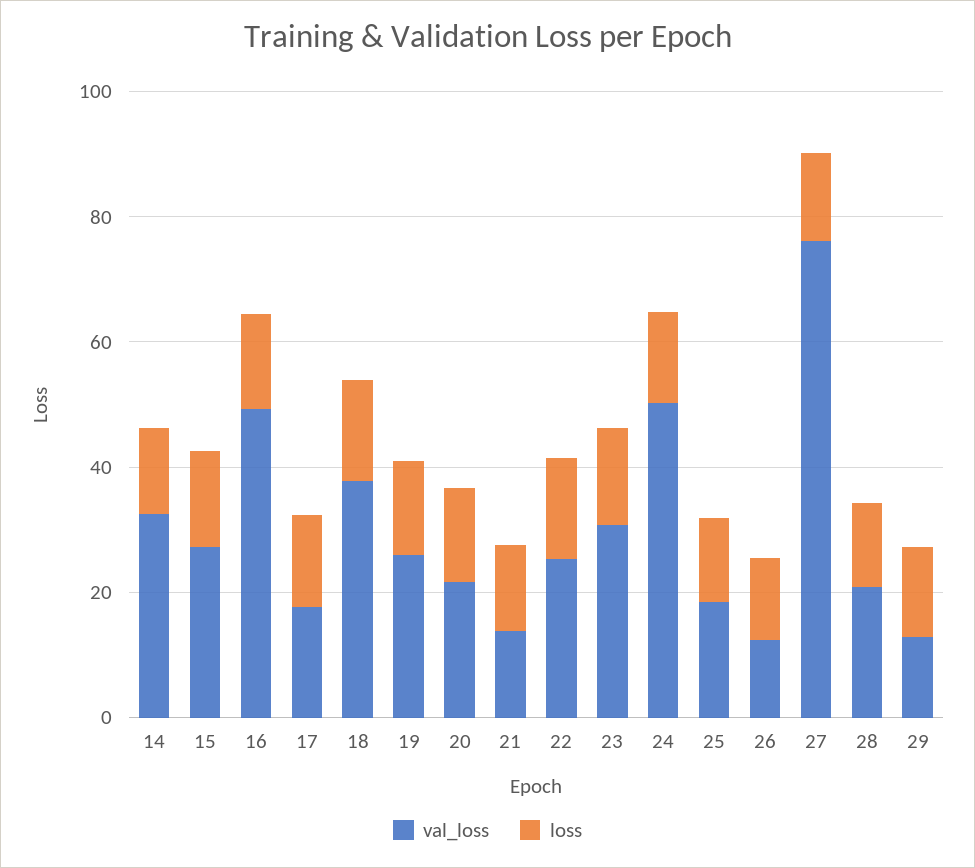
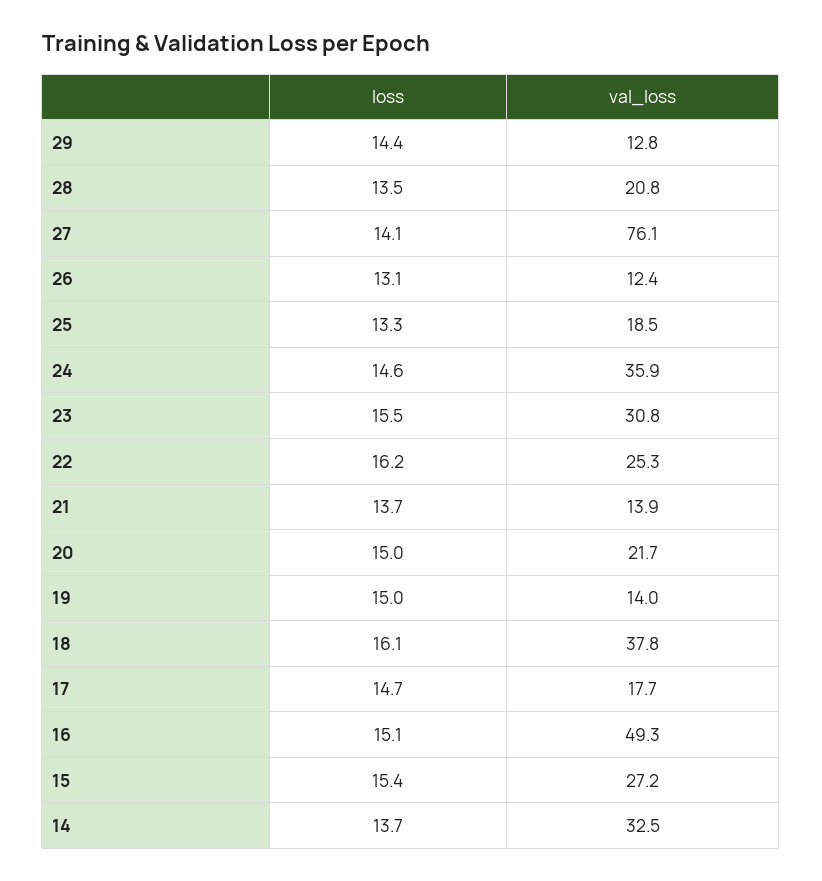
val_loss, 19: 25 -> 14
val_loss, 24: 50 -> 35.9

